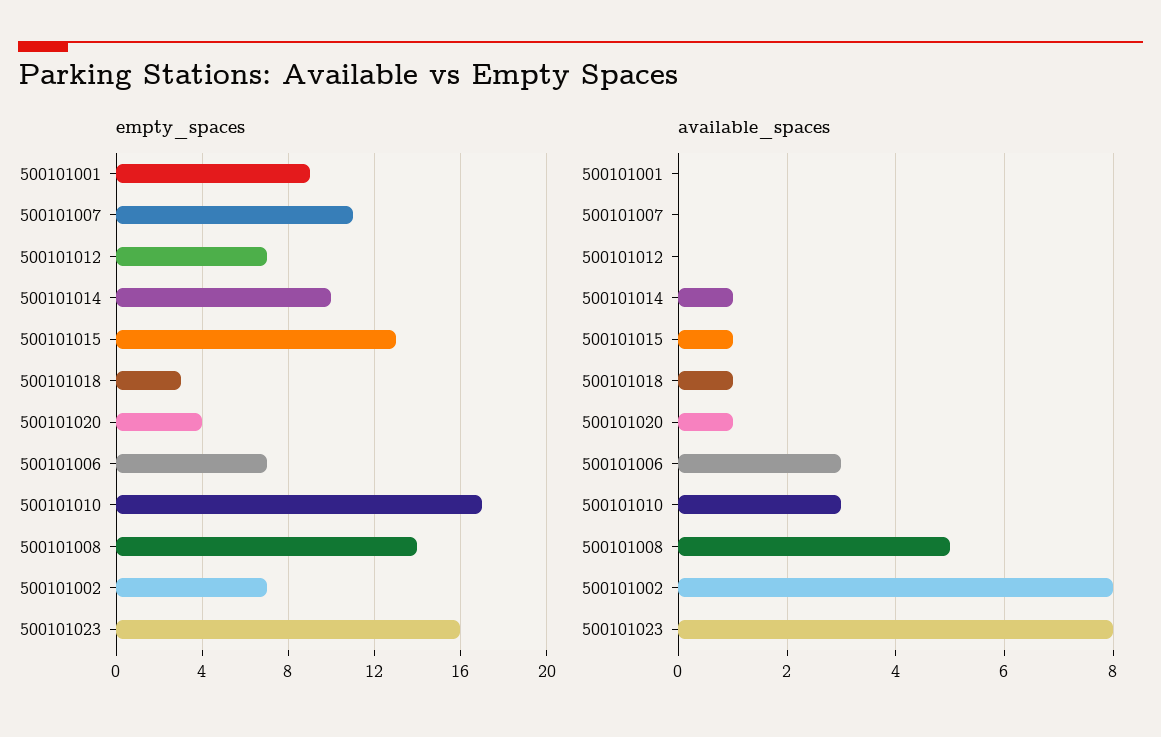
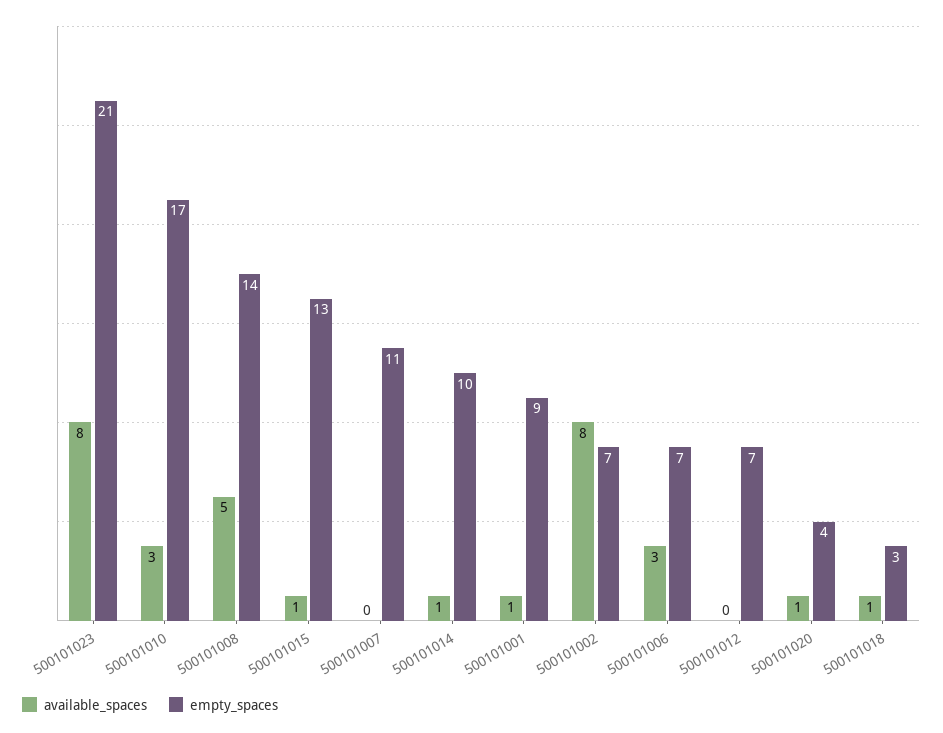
empty_spaces, 500101023: 16 -> 21
available_spaces, 500101001: 0 -> 1

